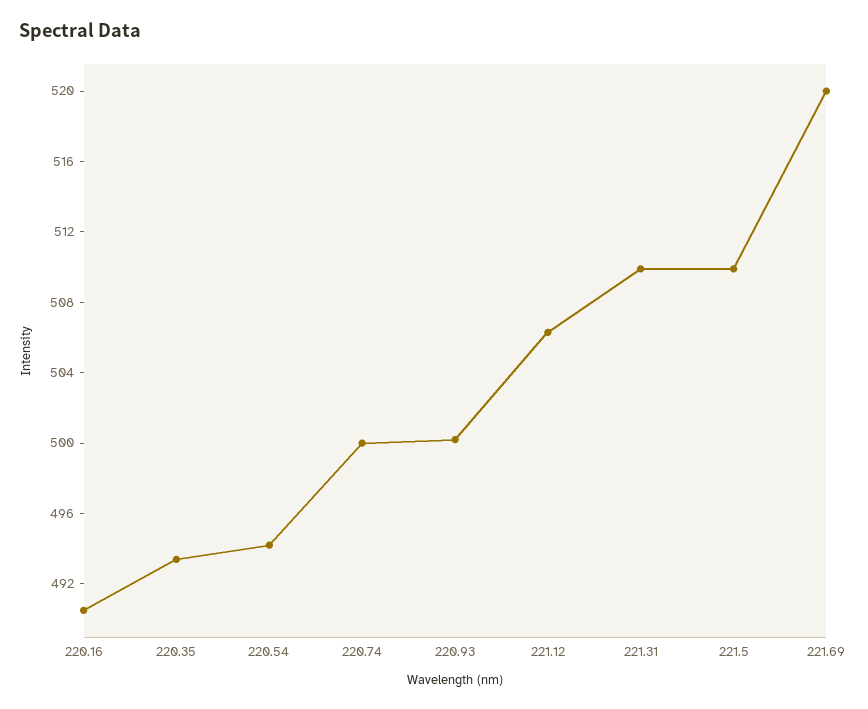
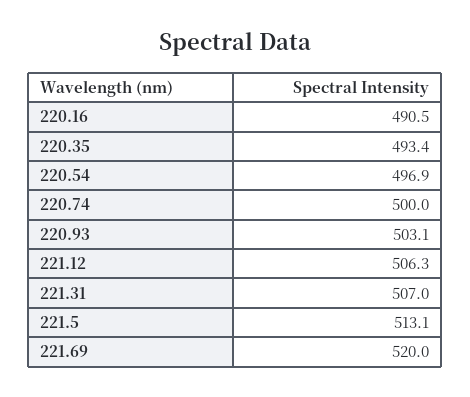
220.54: 494 -> 496.9
220.93: 500 -> 503.1
221.31: 510 -> 507
221.5: 510 -> 513.1

